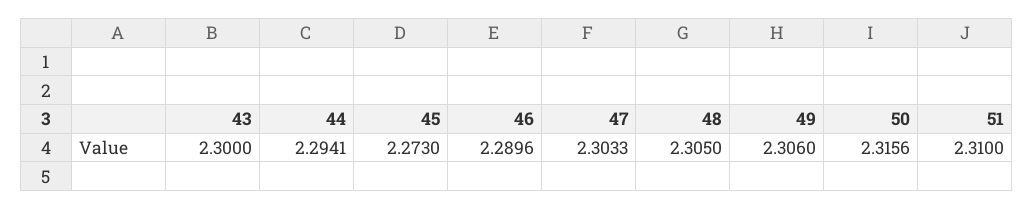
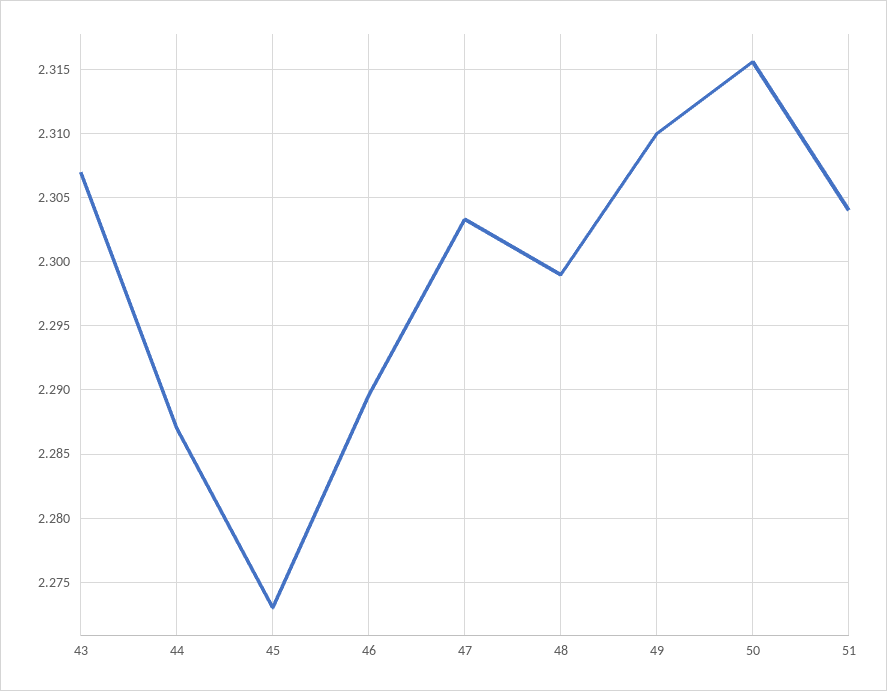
43: 2.3 -> 2.307
44: 2.2941 -> 2.287
48: 2.305 -> 2.299
49: 2.306 -> 2.31
51: 2.31 -> 2.304

